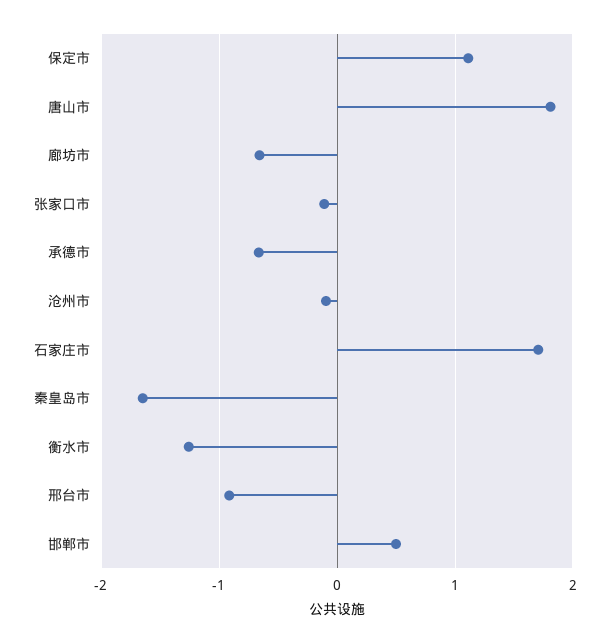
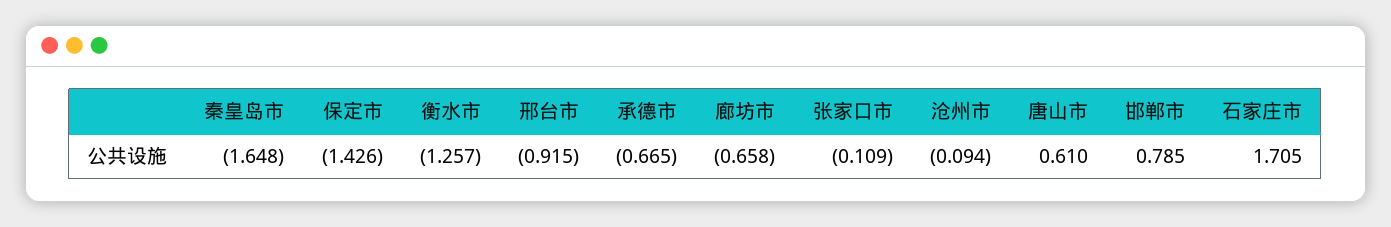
保定市: 1.1 -> -1.426
唐山市: 1.8 -> 0.61
邯郸市: 0.5 -> 0.785

